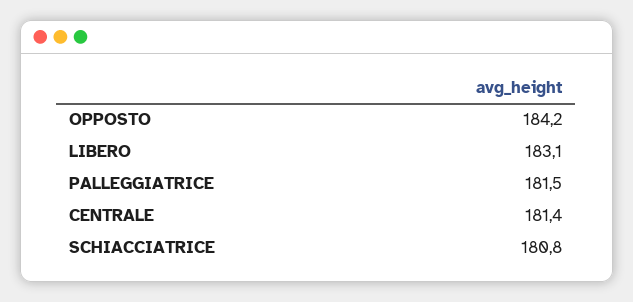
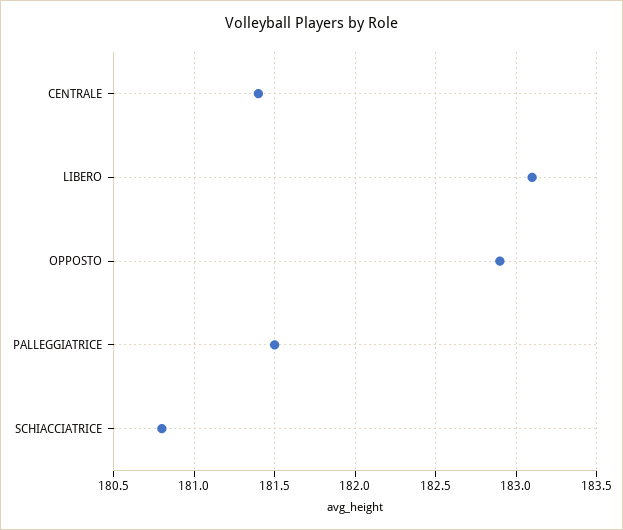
OPPOSTO: 184.2 -> 182.9

